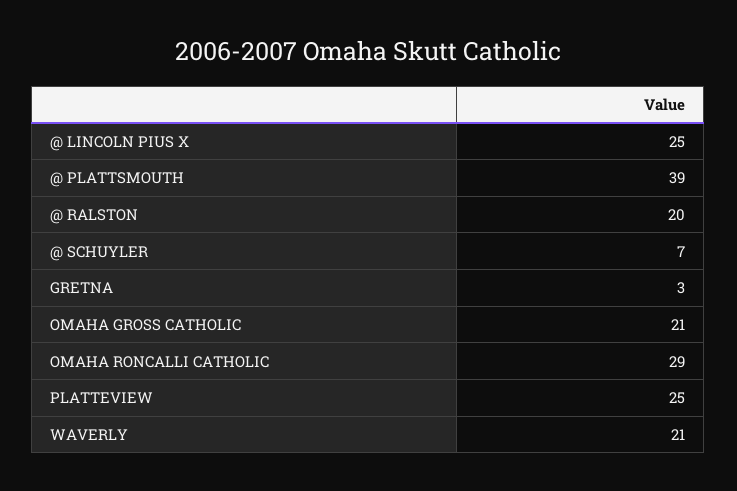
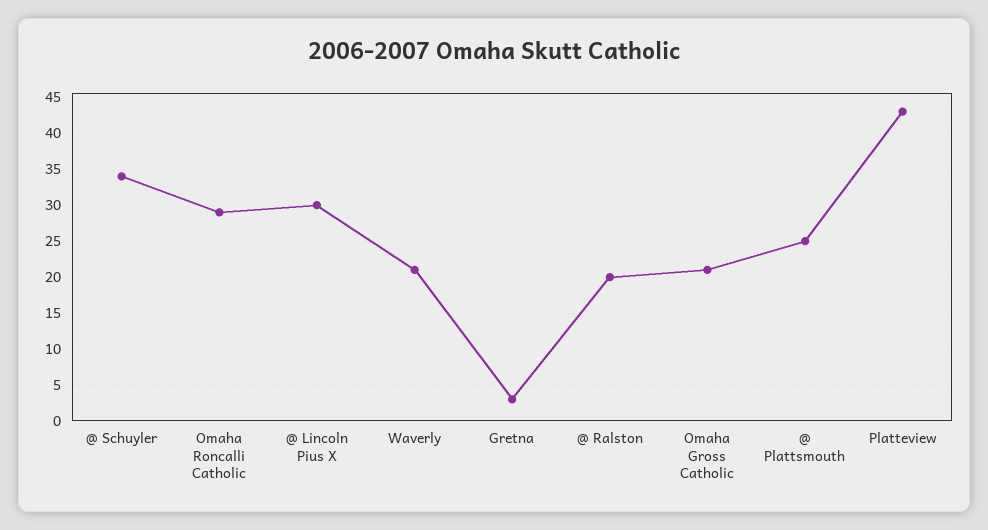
@ LINCOLN PIUS X: 25 -> 30
@ PLATTSMOUTH: 39 -> 25
@ SCHUYLER: 7 -> 34
PLATTEVIEW: 25 -> 43

